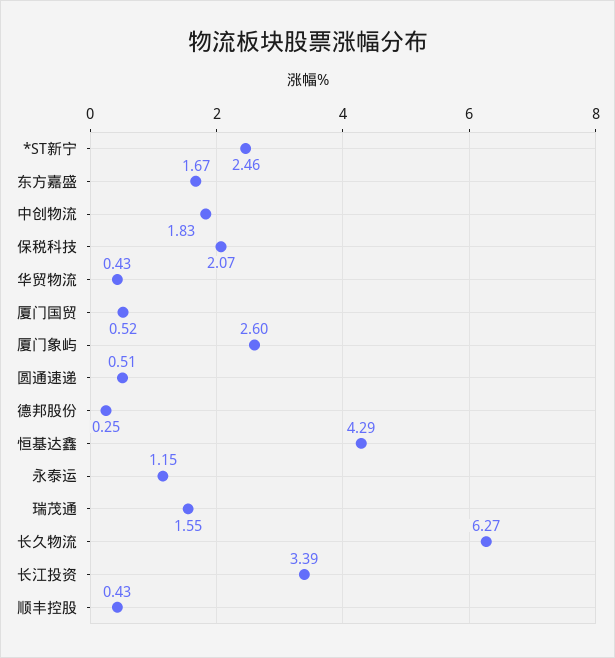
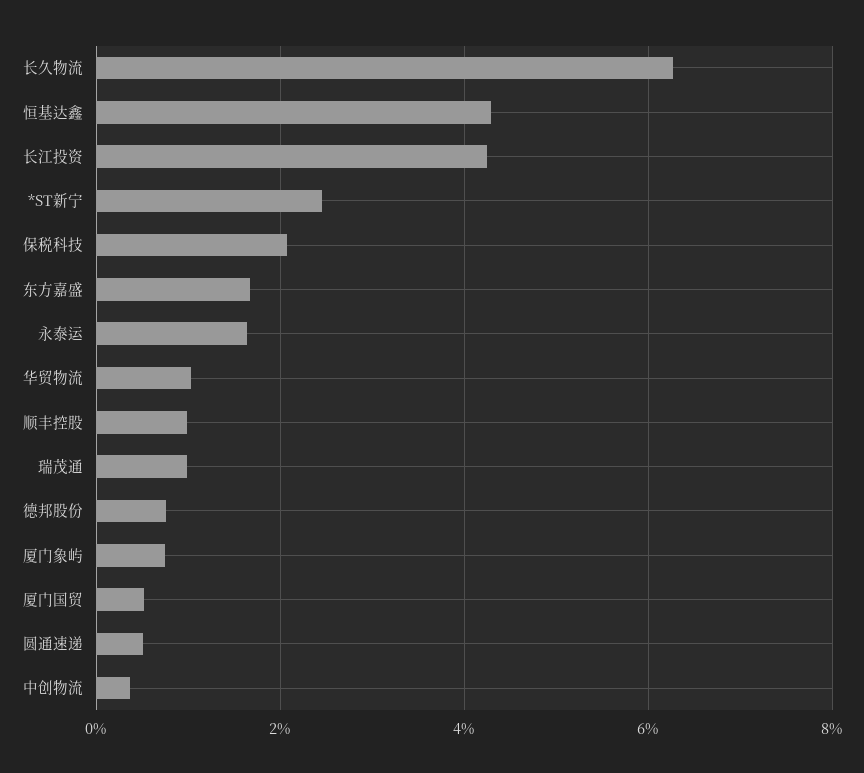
中创物流: 1.83 -> 0.4
华贸物流: 0.43 -> 1
厦门象屿: 2.6 -> 0.8
德邦股份: 0.25 -> 0.8
永泰运: 1.15 -> 1.6
瑞茂通: 1.55 -> 1
长江投资: 3.39 -> 4.2
顺丰控股: 0.43 -> 1

